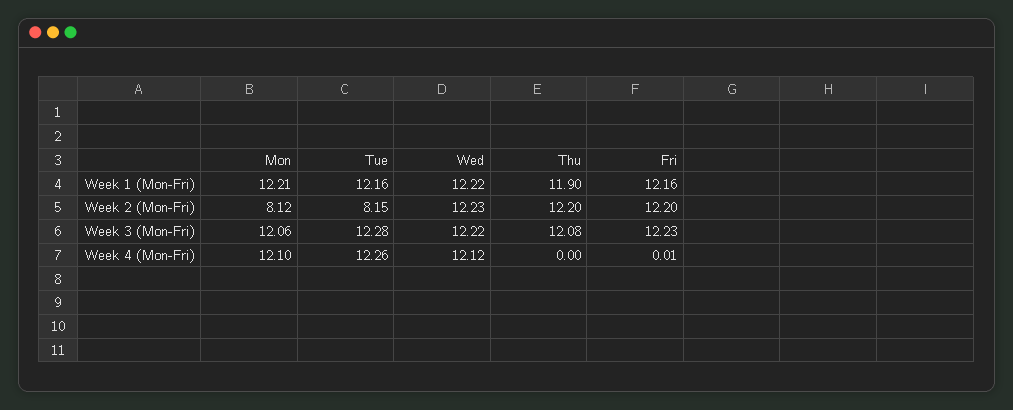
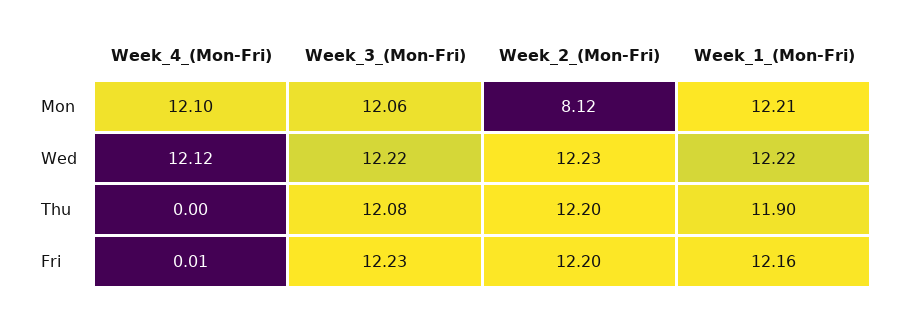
Tue, Week 1 (Mon-Fri): 12.16 -> none
Tue, Week 2 (Mon-Fri): 8.15 -> none
Tue, Week 3 (Mon-Fri): 12.28 -> none
Tue, Week 4 (Mon-Fri): 12.26 -> none

